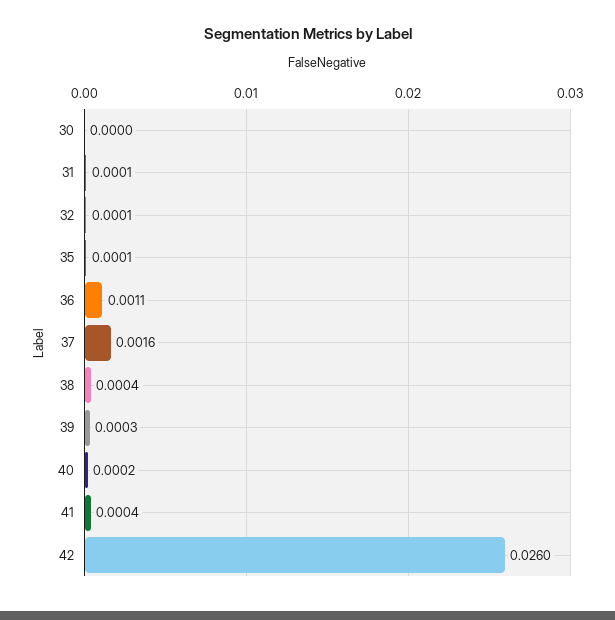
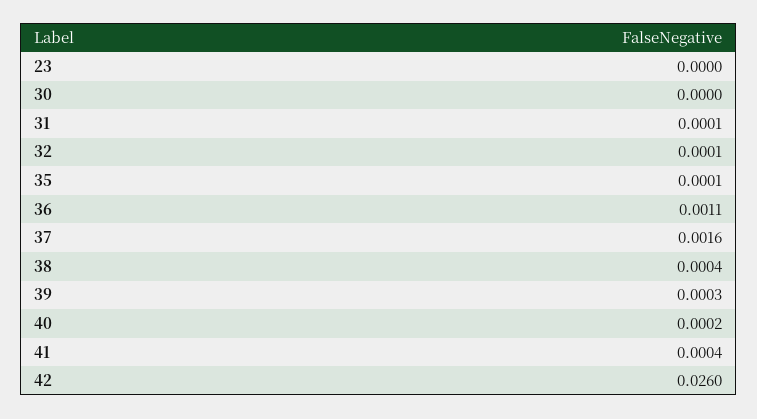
23: none -> 0

